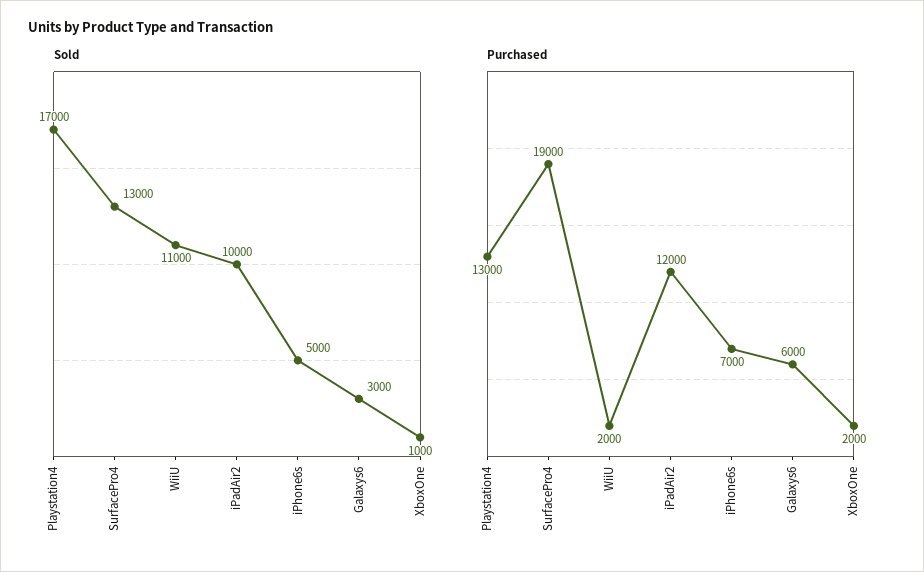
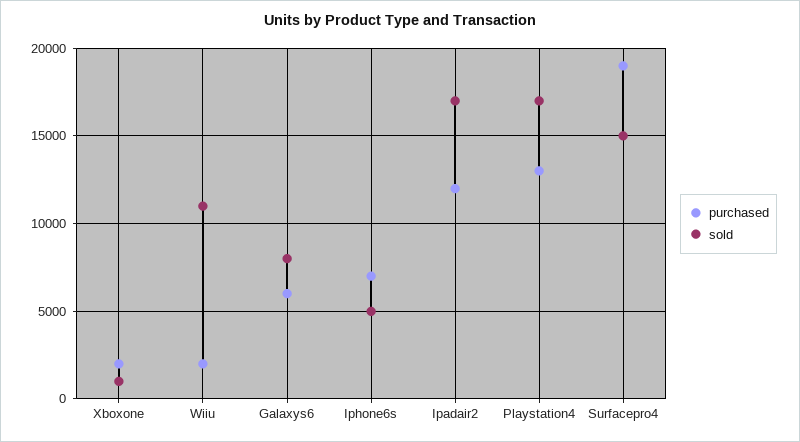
Sold, SurfacePro4: 13000 -> 15000
Sold, iPadAir2: 10000 -> 17000
Sold, Galaxys6: 3000 -> 8000

